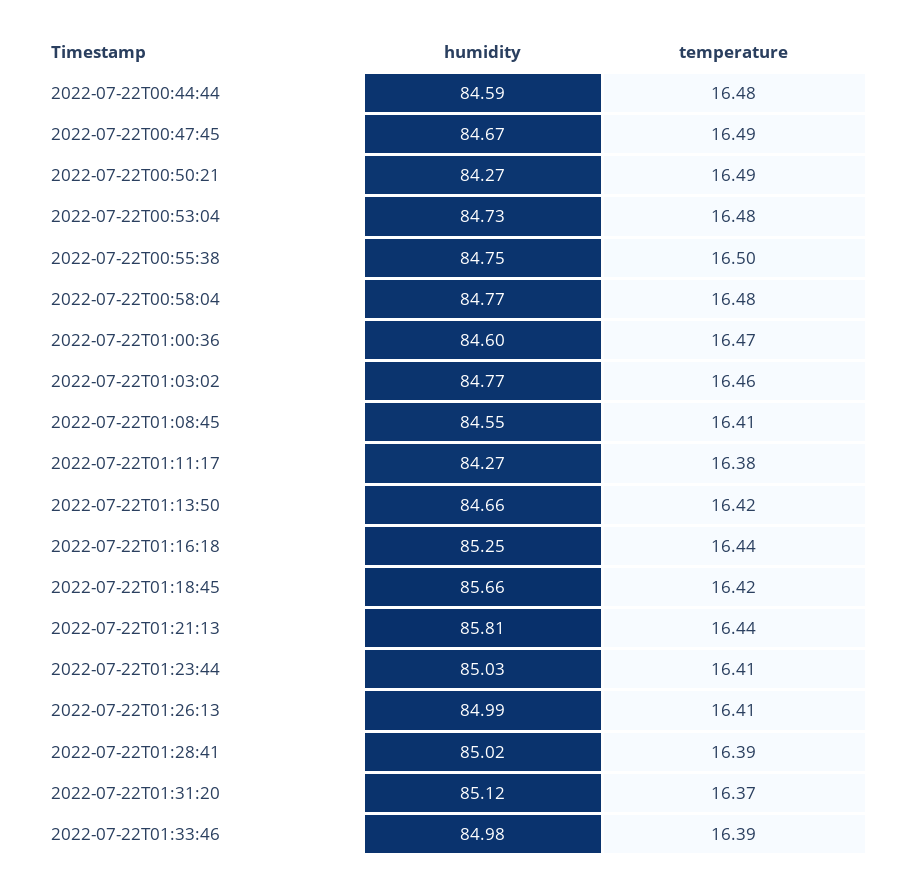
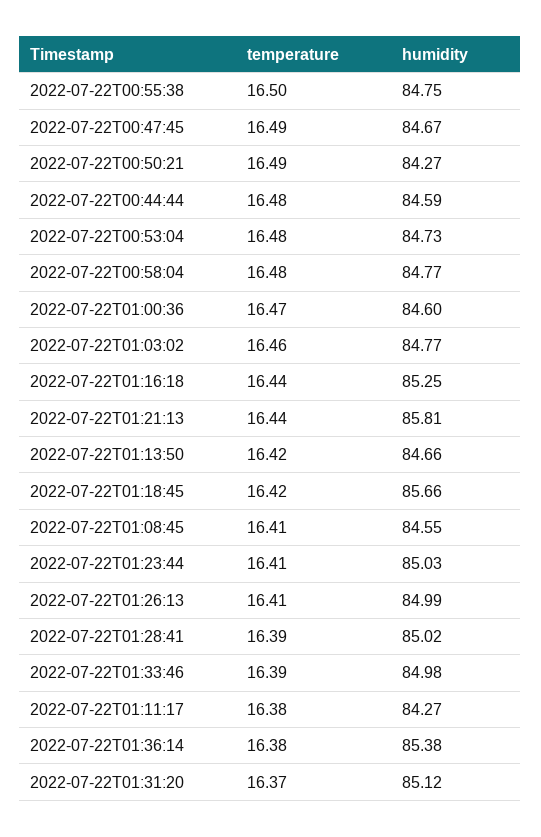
temperature, 2022-07-22T01:36:14: none -> 16.38
humidity, 2022-07-22T01:36:14: none -> 85.38

